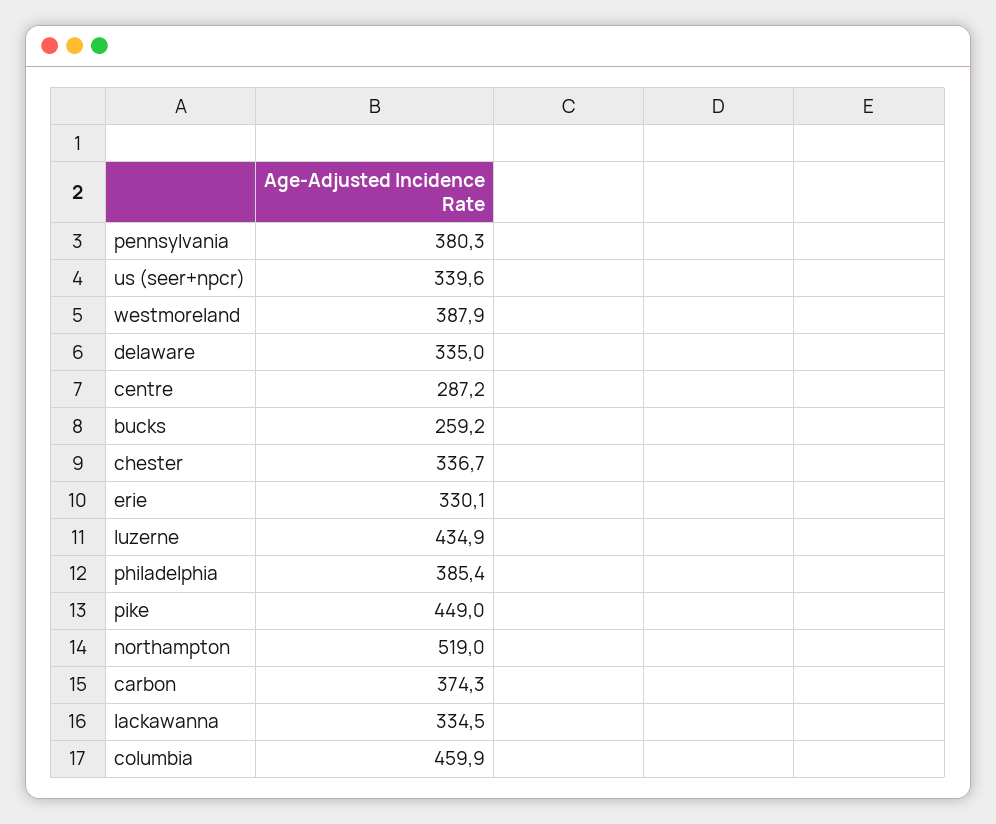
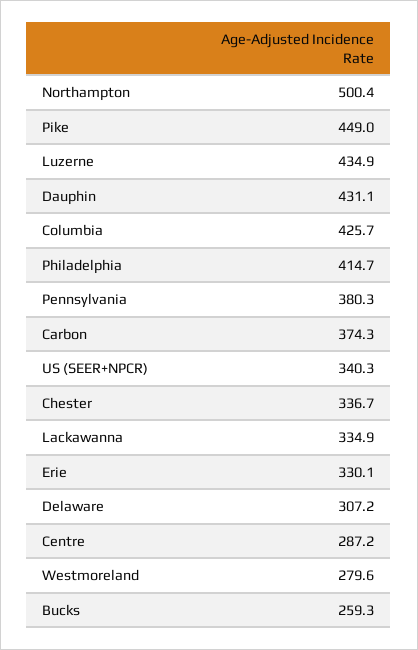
us (seer+npcr): 339.6 -> 340.3
westmoreland: 387.9 -> 279.6
delaware: 335 -> 307.2
bucks: 259.2 -> 259.3
philadelphia: 385.4 -> 414.7
northampton: 519 -> 500.4
lackawanna: 334.5 -> 334.9
columbia: 459.9 -> 425.7
Dauphin: none -> 431.1

